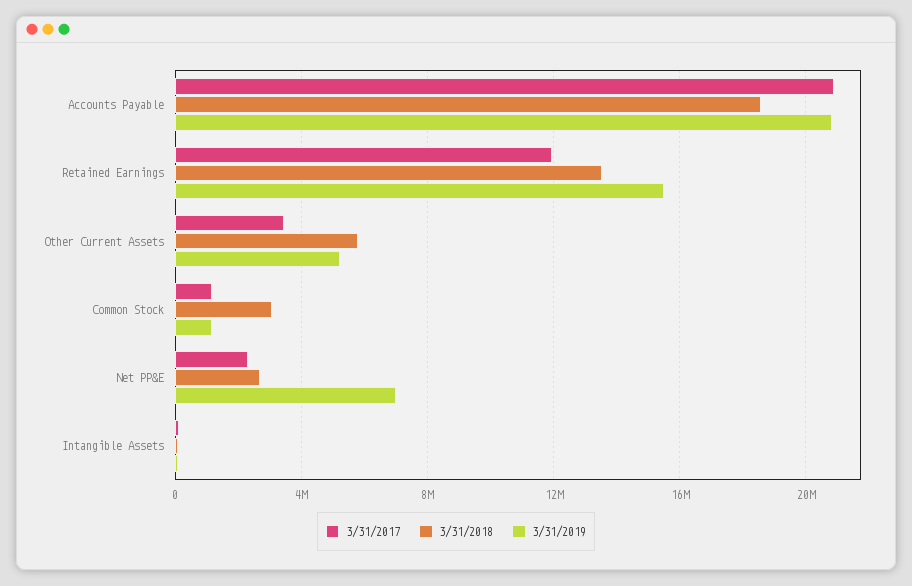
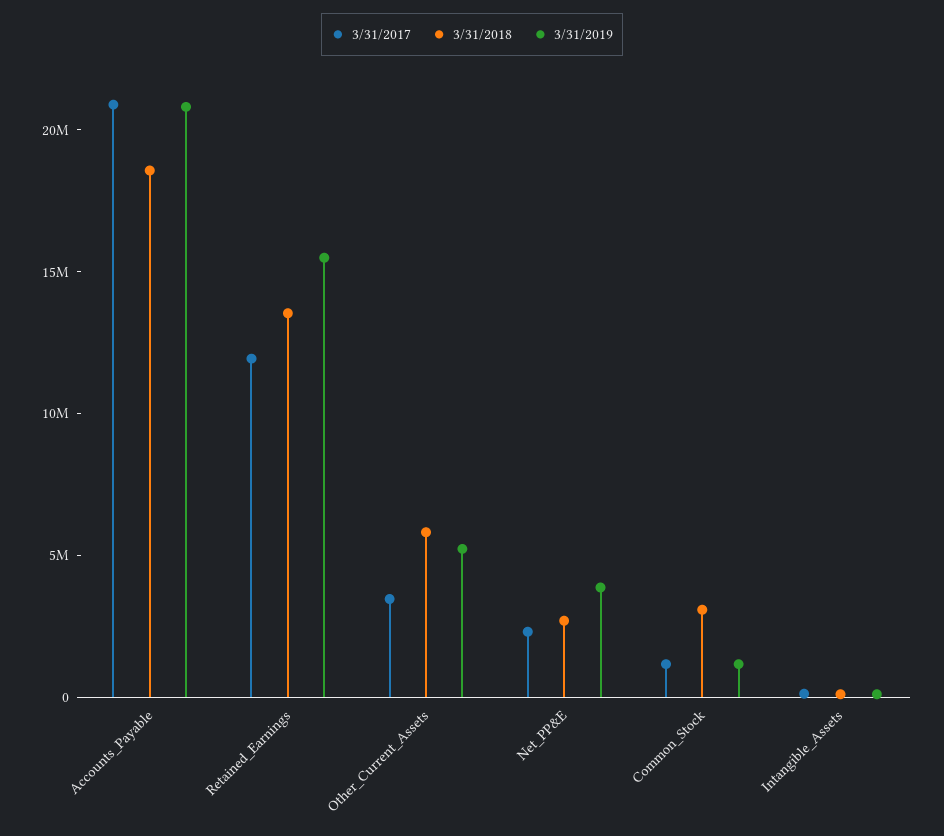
3/31/2019, Net PP&E: 7000000 -> 4000000

